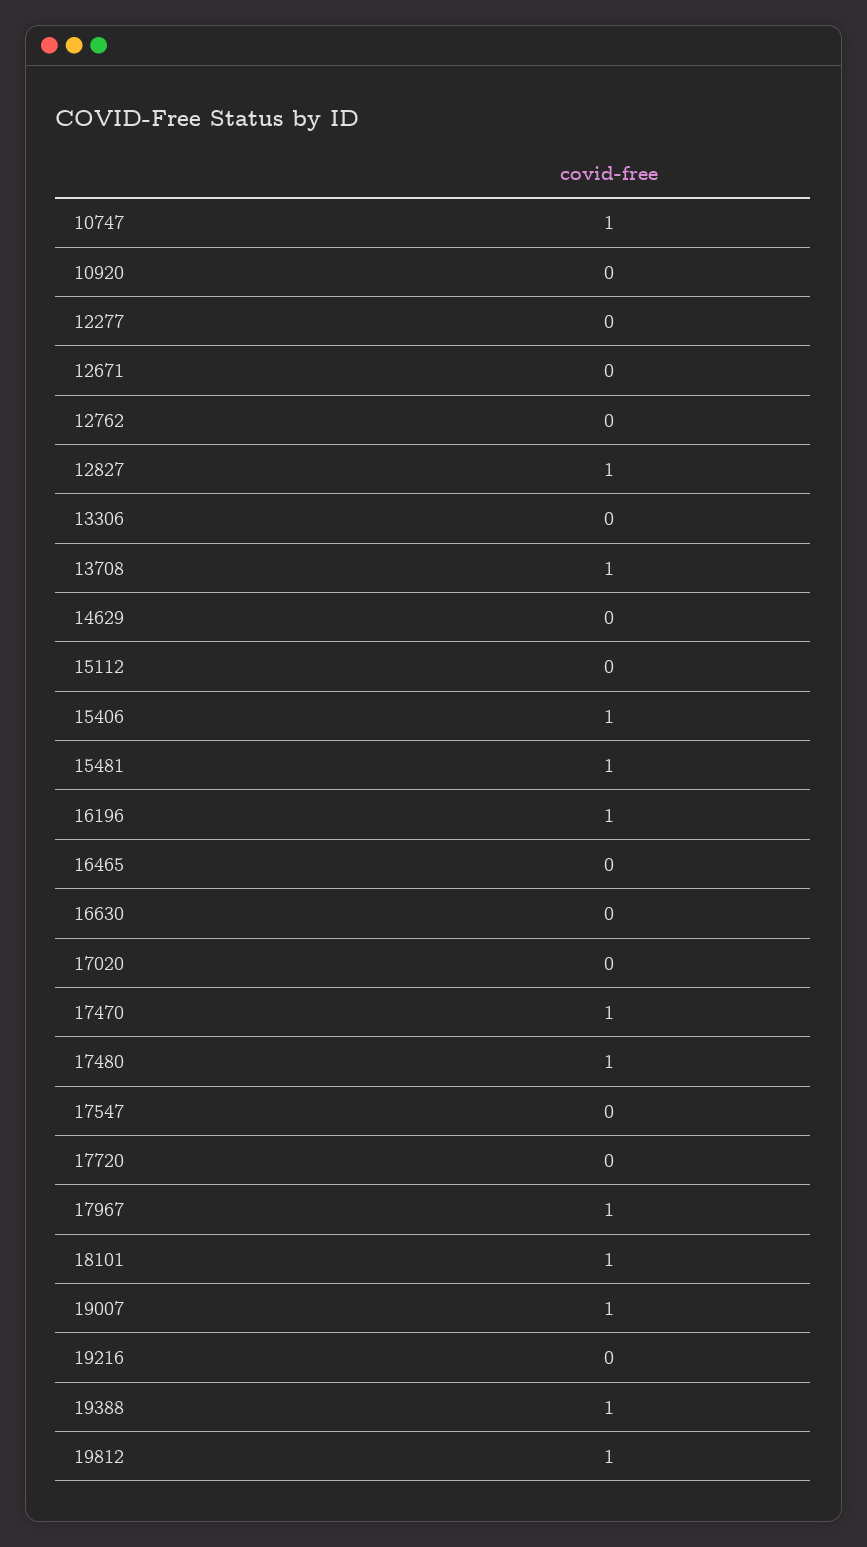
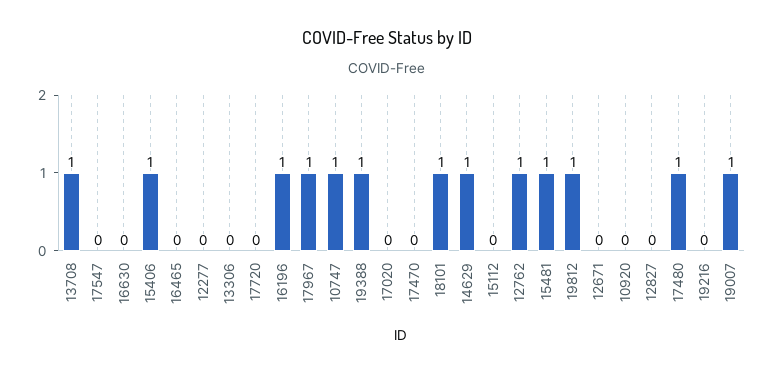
12762: 0 -> 1
12827: 1 -> 0
14629: 0 -> 1
17470: 1 -> 0

